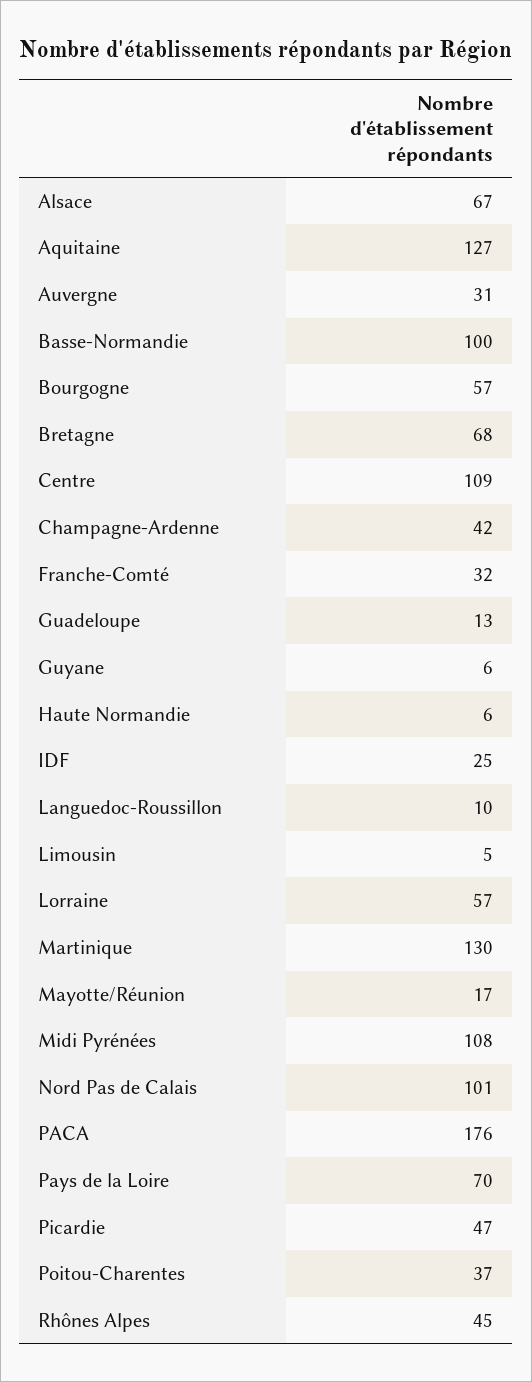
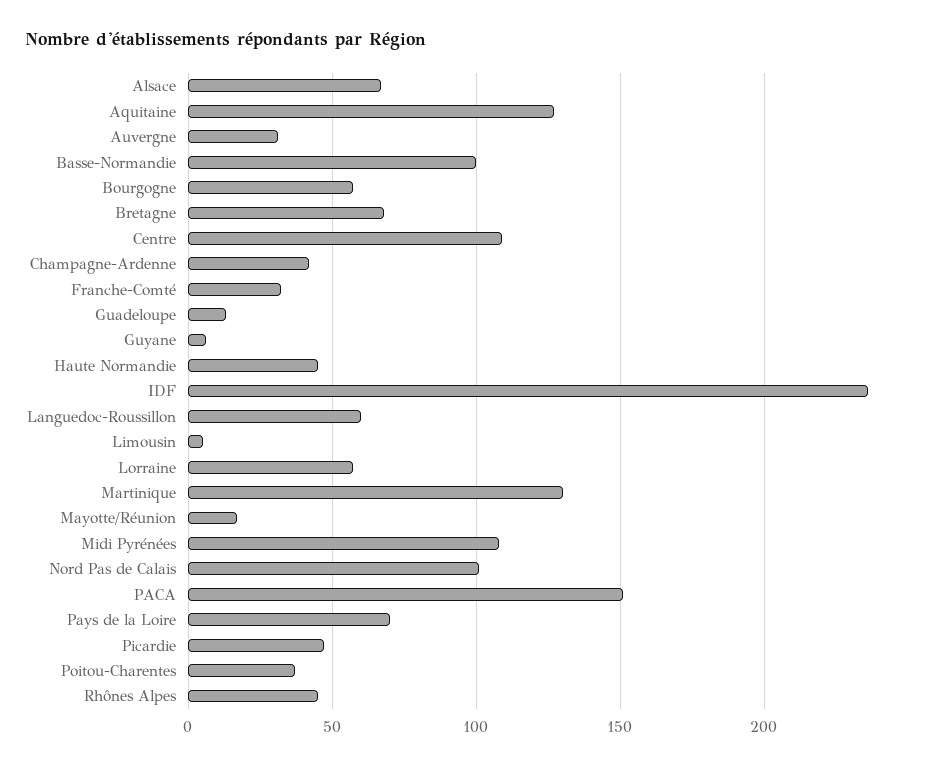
Haute Normandie: 6 -> 45
IDF: 25 -> 235
Languedoc-Roussillon: 10 -> 60
PACA: 176 -> 150

